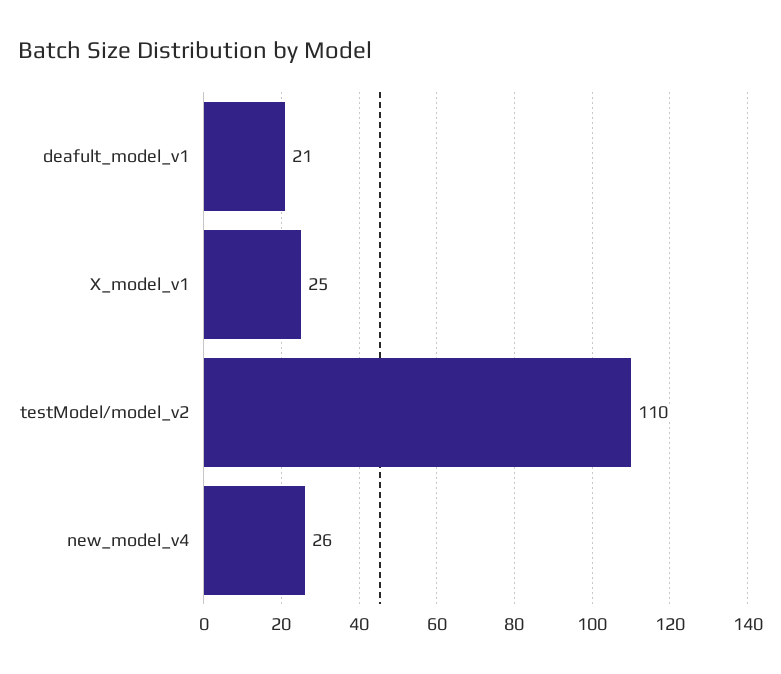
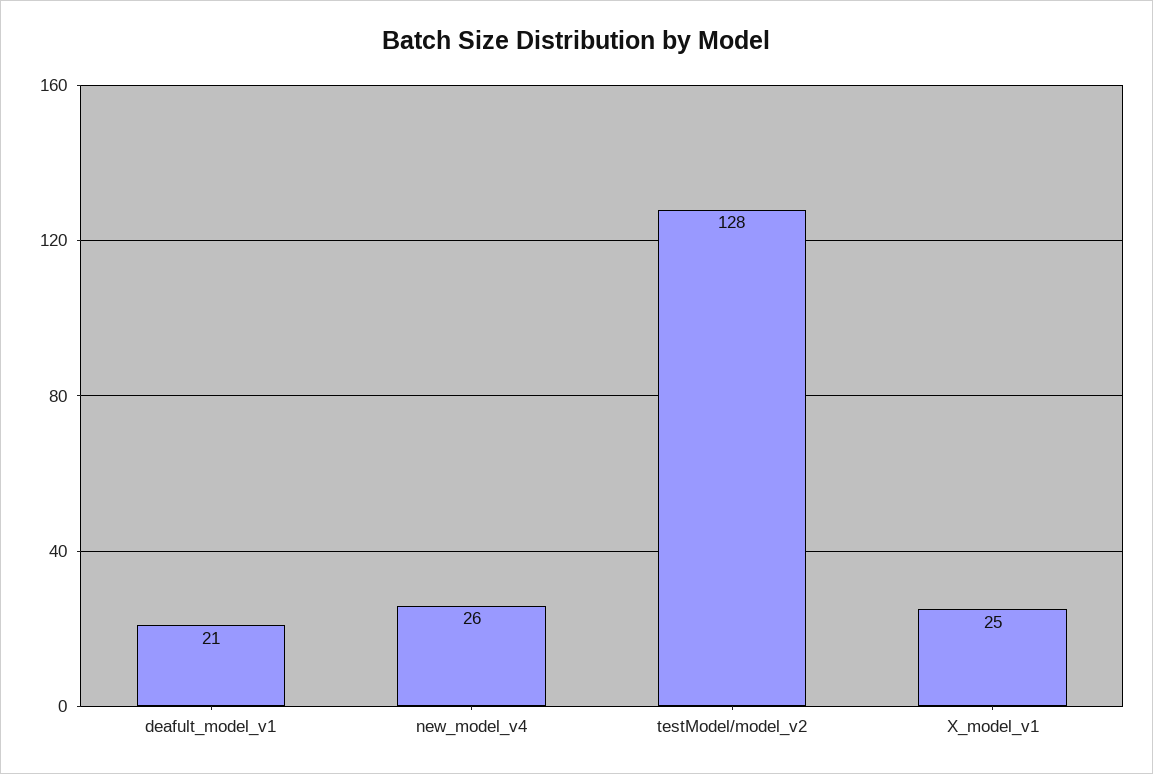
testModel/model_v2: 110 -> 128

